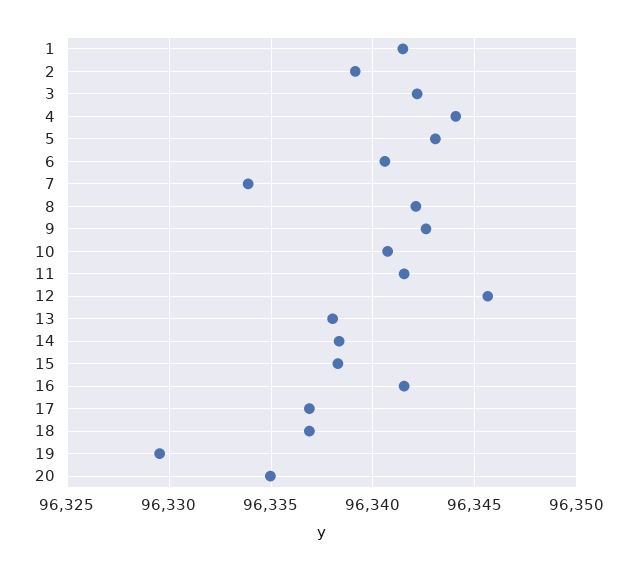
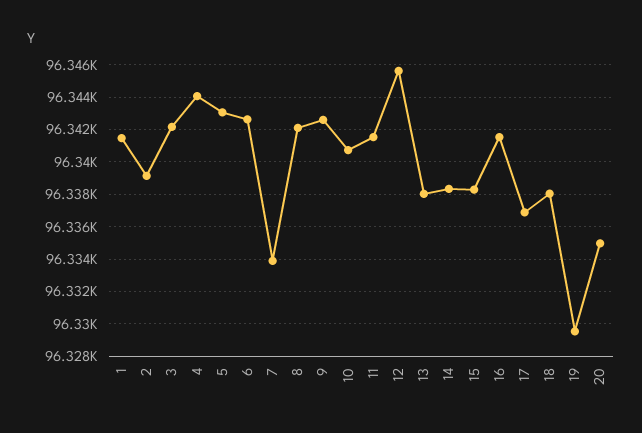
6: 96340.5 -> 96342.5
18: 96337 -> 96338

